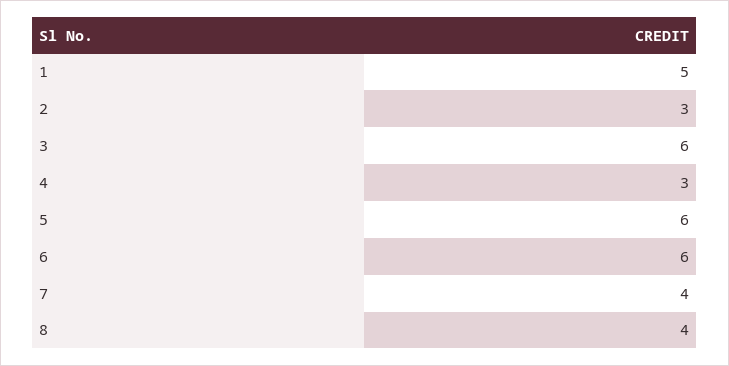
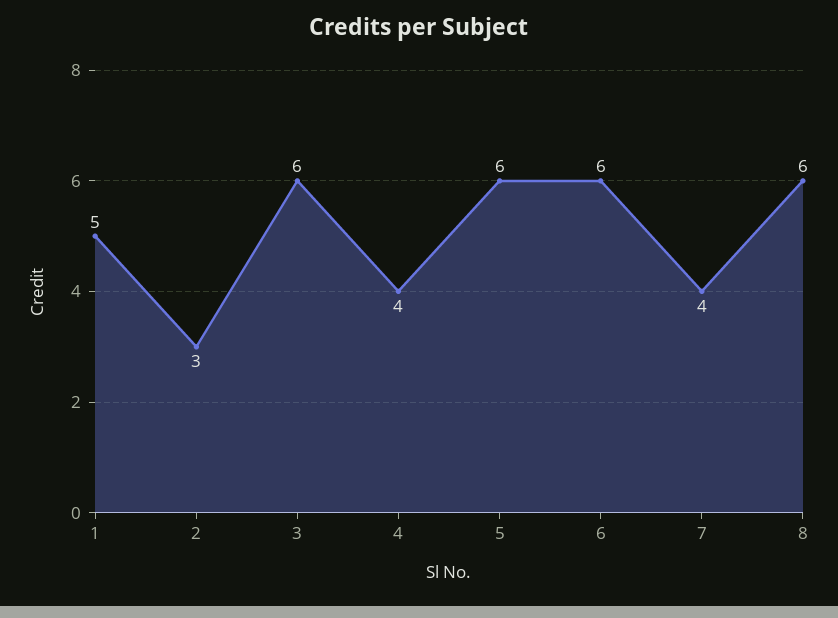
4: 3 -> 4
8: 4 -> 6

